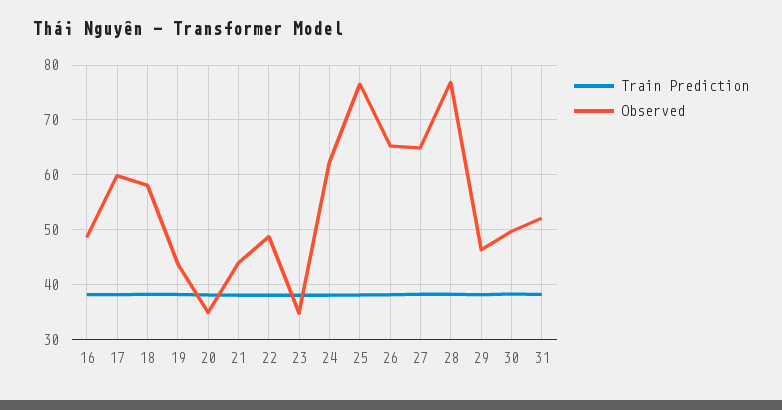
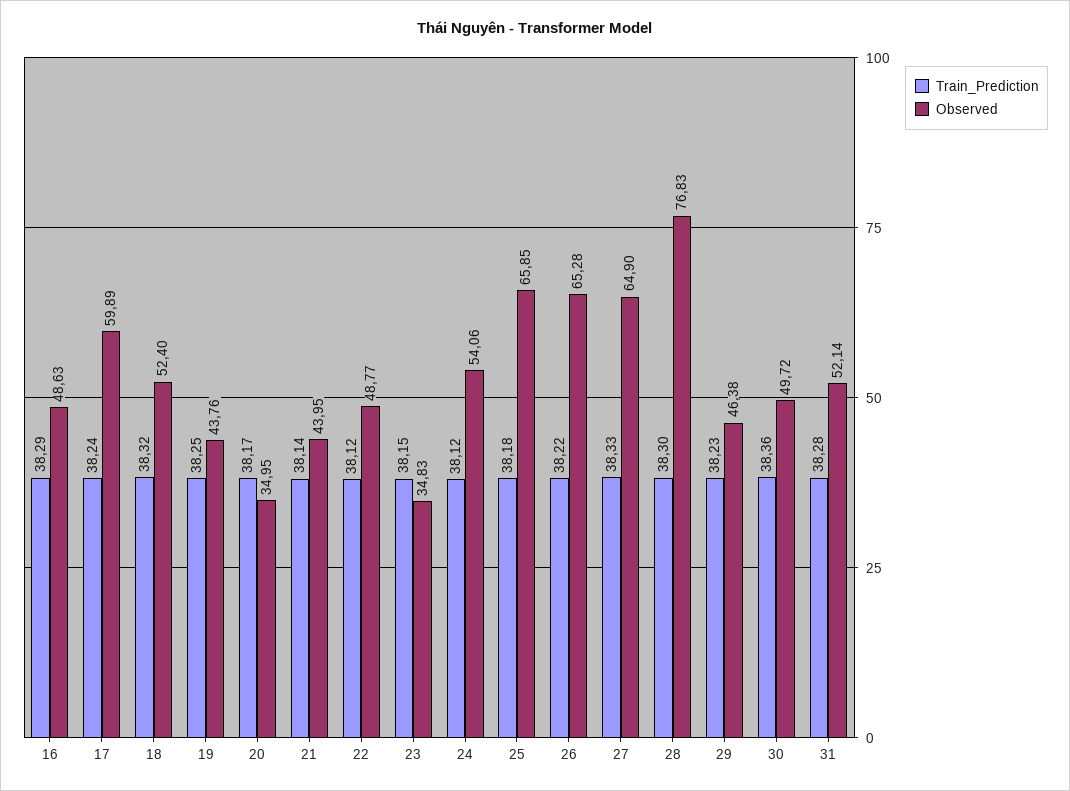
Observed, 18: 58 -> 52.4
Observed, 24: 62 -> 54.06
Observed, 25: 76 -> 65.85

